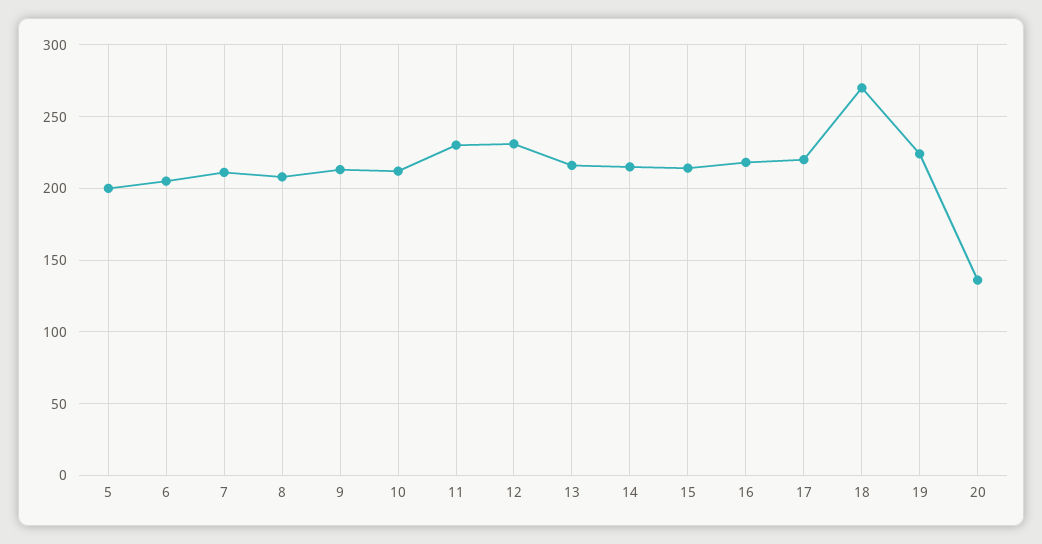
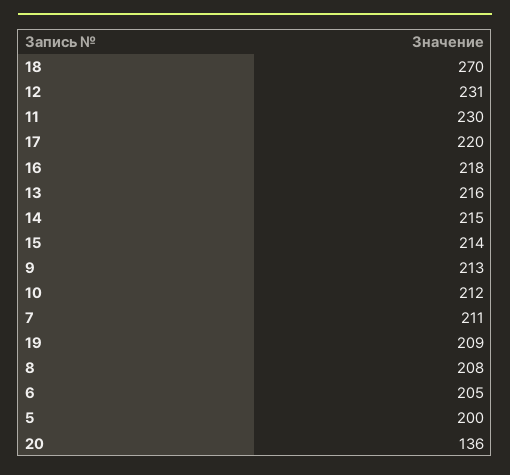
19: 225 -> 209

